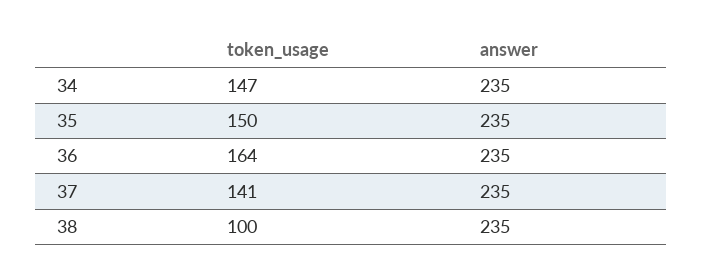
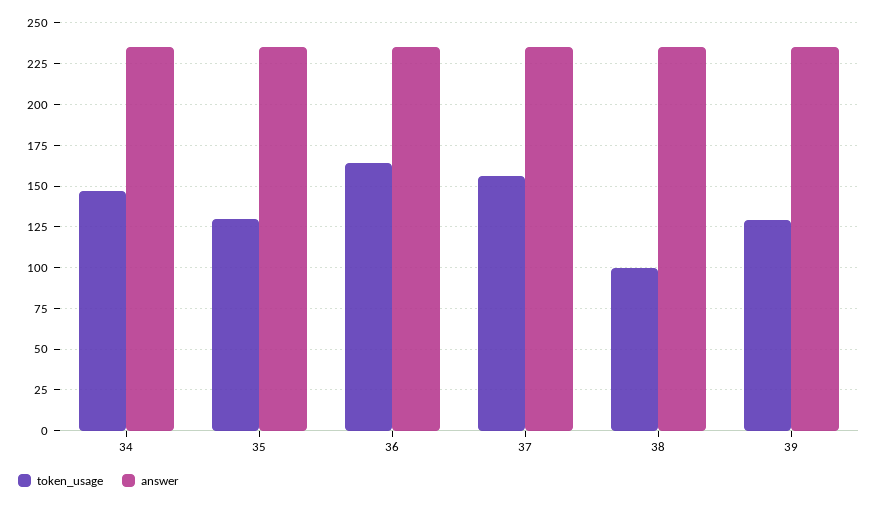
token_usage, 35: 150 -> 130
token_usage, 37: 141 -> 155
token_usage, 39: none -> 130
answer, 39: none -> 235

